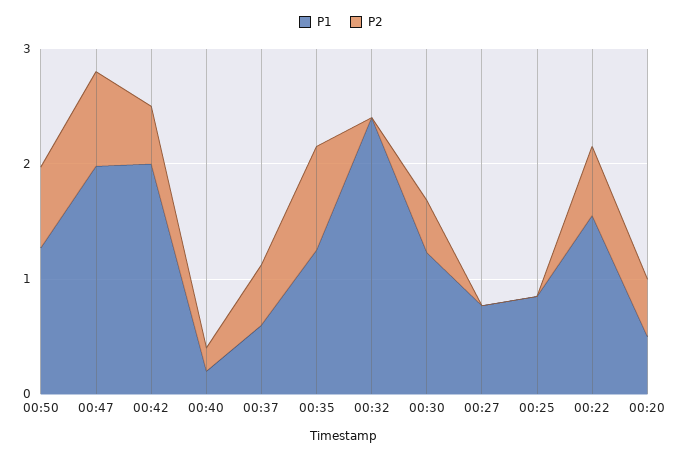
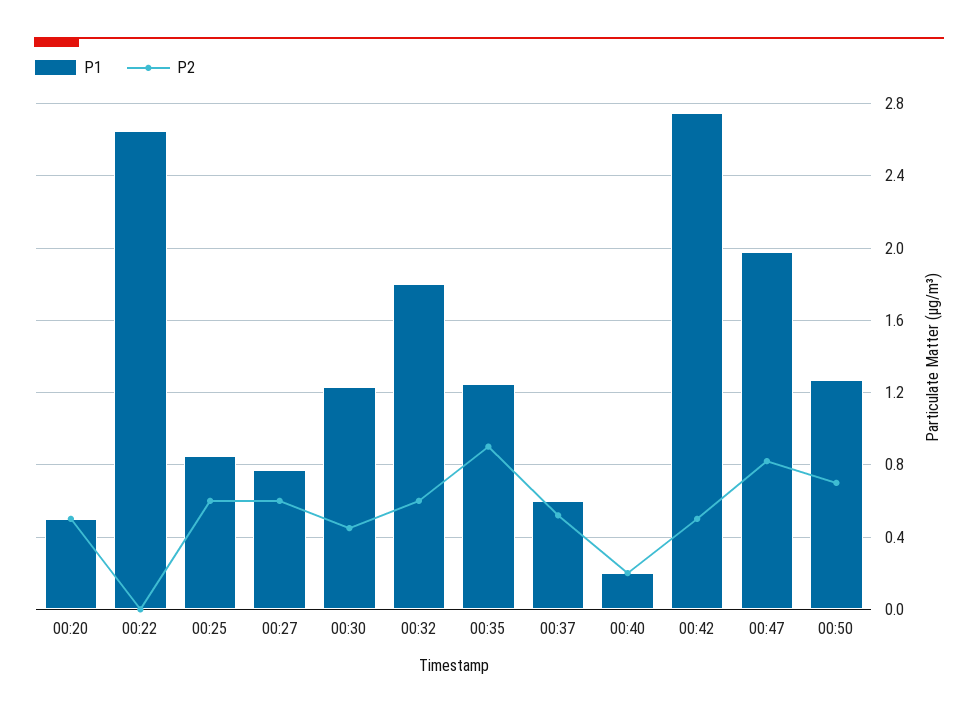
P1, 00:42: 2 -> 2.75
P1, 00:32: 2.4 -> 1.8
P2, 00:32: 0 -> 0.6
P2, 00:27: 0 -> 0.6
P2, 00:25: 0 -> 0.6
P1, 00:22: 1.6 -> 2.65
P2, 00:22: 0.6 -> 0

